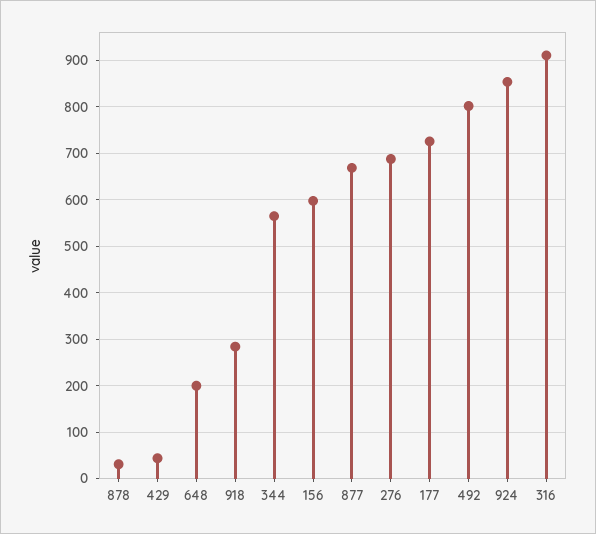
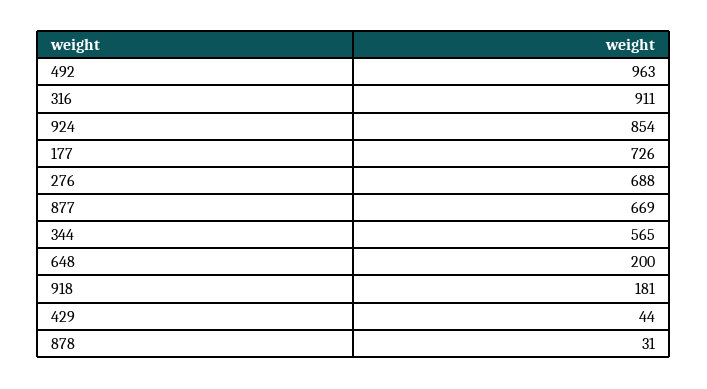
918: 280 -> 181
156: 600 -> none
492: 800 -> 963

